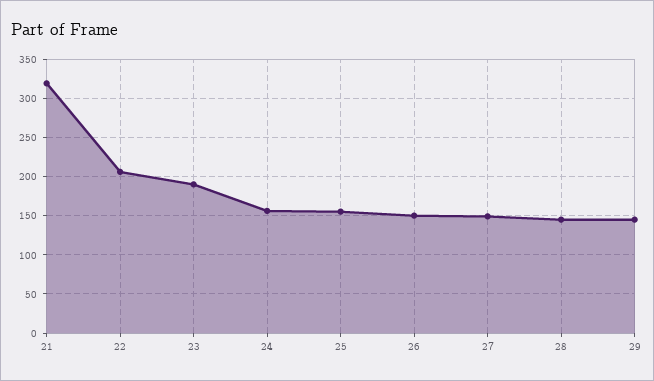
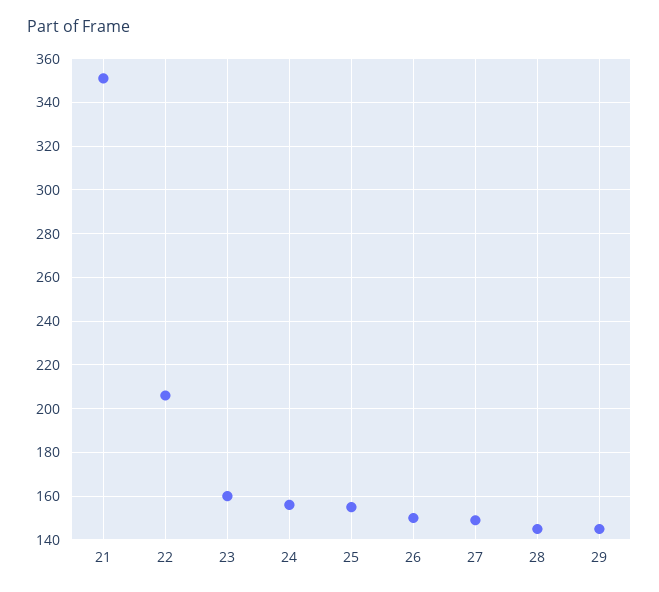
21: 320 -> 350
23: 190 -> 160

